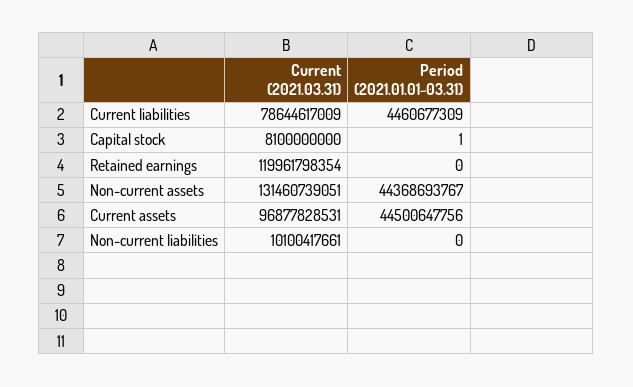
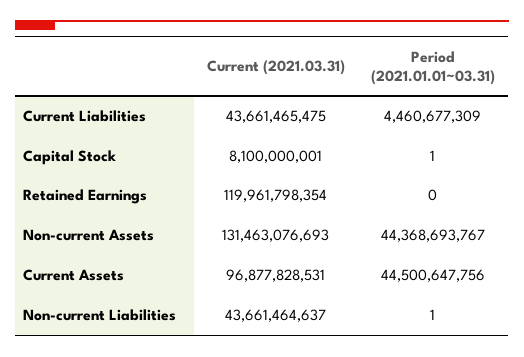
Current (2021.03.31), Current liabilities: 78644617009 -> 43661465475
Current (2021.03.31), Capital stock: 8100000000 -> 8100000001
Current (2021.03.31), Non-current assets: 131460739051 -> 131463076693
Current (2021.03.31), Non-current liabilities: 10100417661 -> 43661464637
Period (2021.01.01~03.31), Non-current liabilities: 0 -> 1

